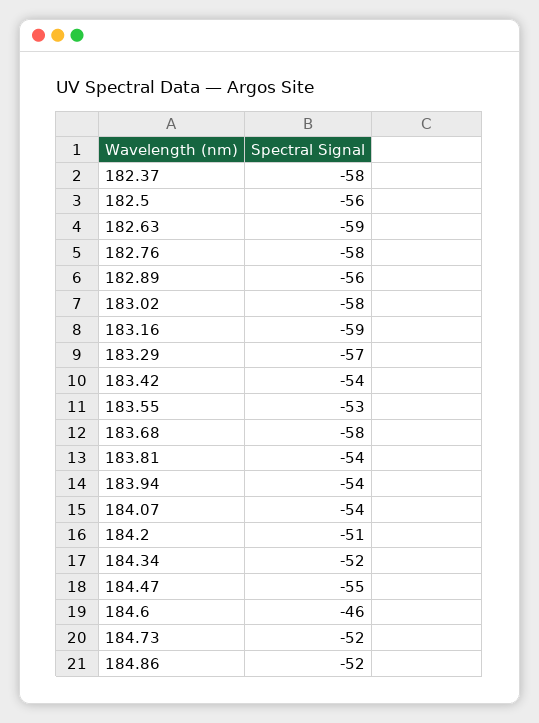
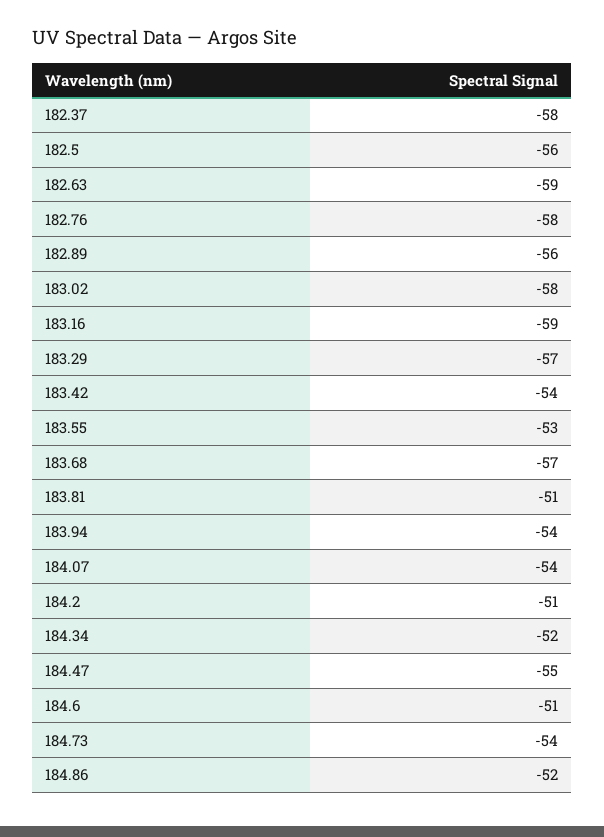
183.68: -58 -> -57
183.81: -54 -> -51
184.6: -46 -> -51
184.73: -52 -> -54

